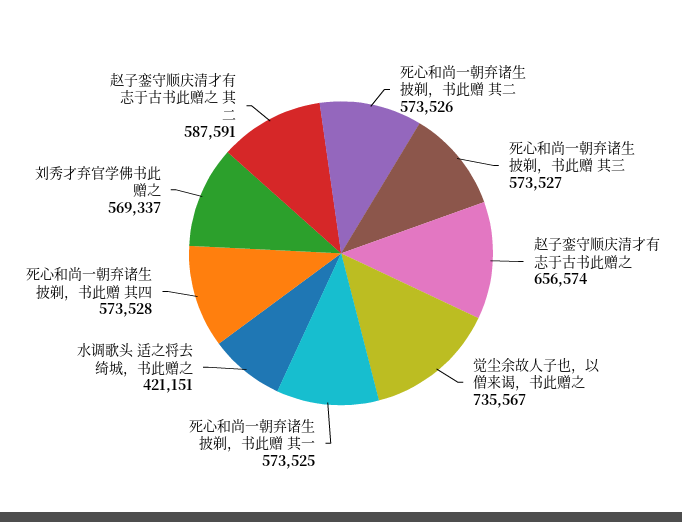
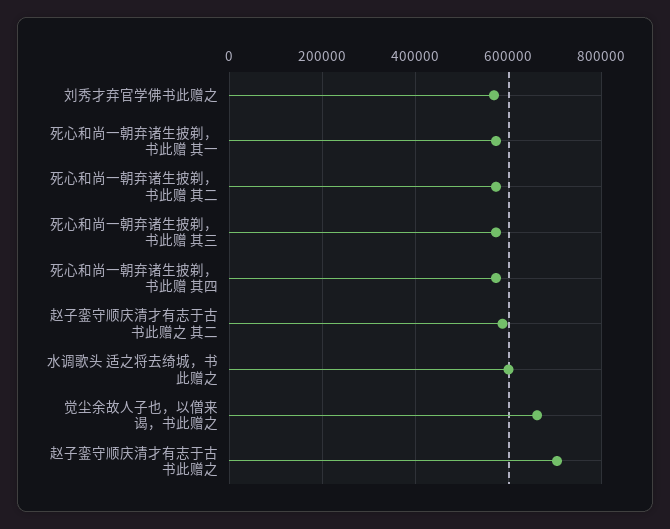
赵子銮守顺庆清才有志于古书此赠之: 656574 -> 700000
觉尘余故人子也，以僧来谒，书此赠之: 735567 -> 660000
水调歌头 适之将去绮城，书此赠之: 421151 -> 600000

